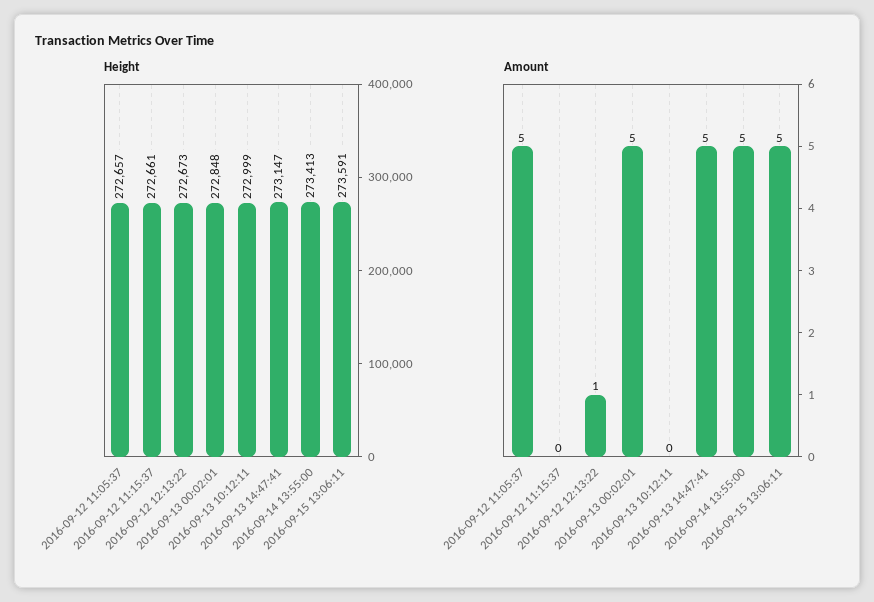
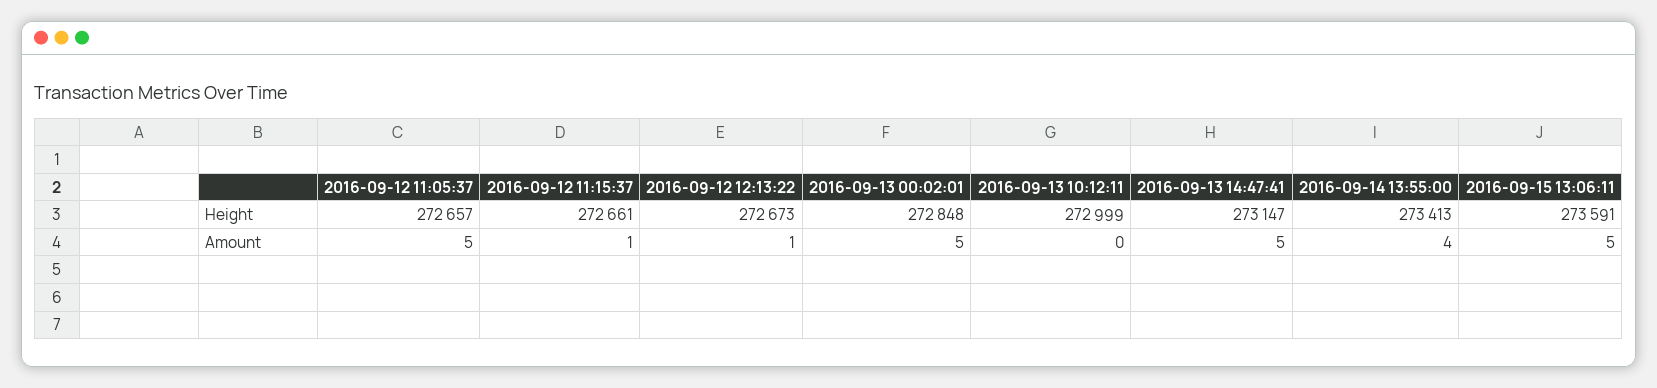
Amount, 2016-09-12 11:15:37: 0 -> 1
Amount, 2016-09-14 13:55:00: 5 -> 4

